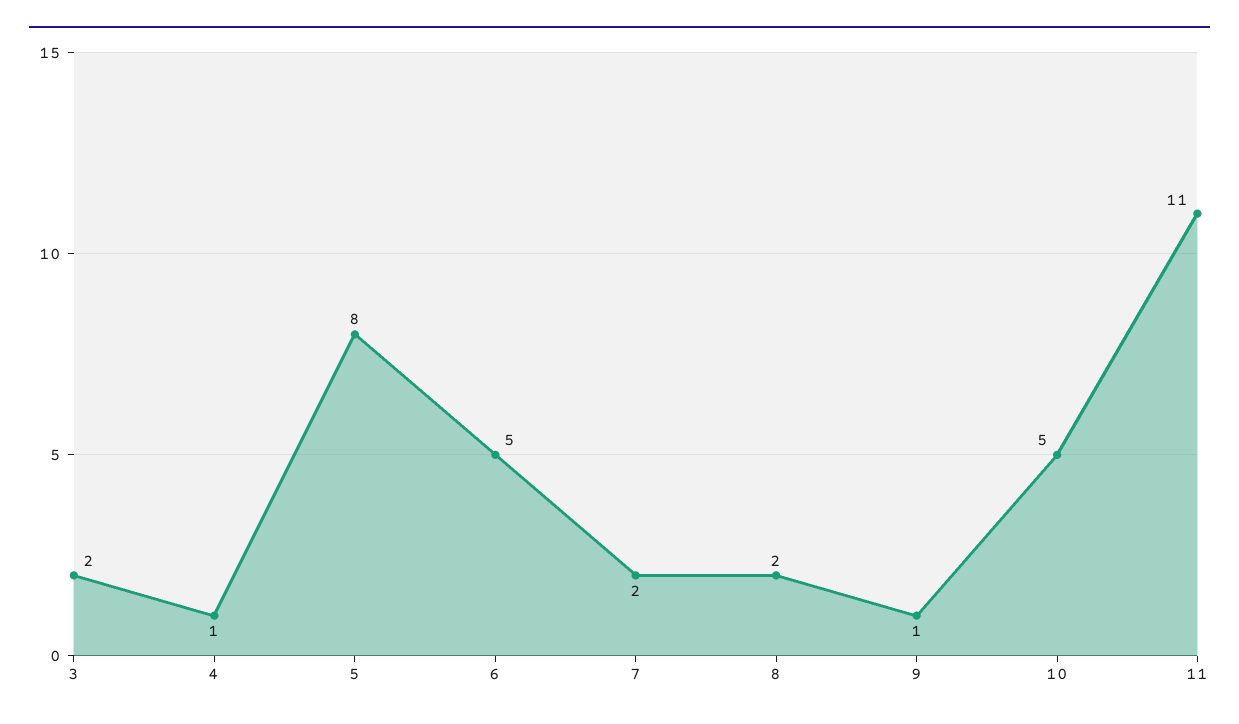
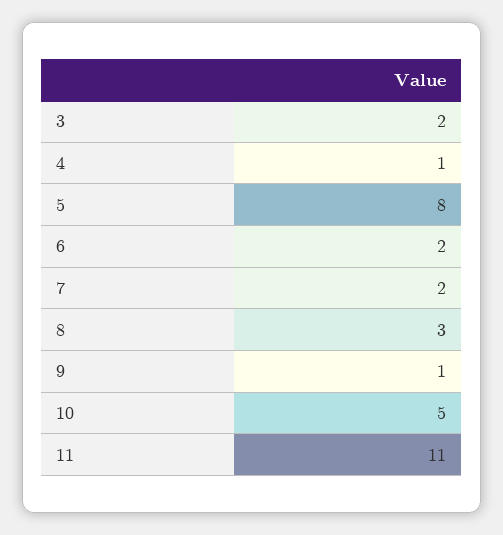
6: 5 -> 2
8: 2 -> 3

